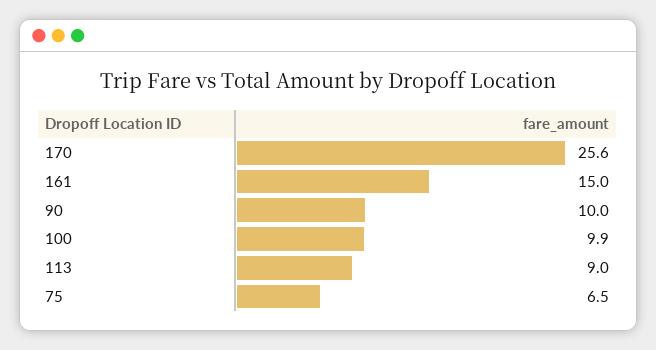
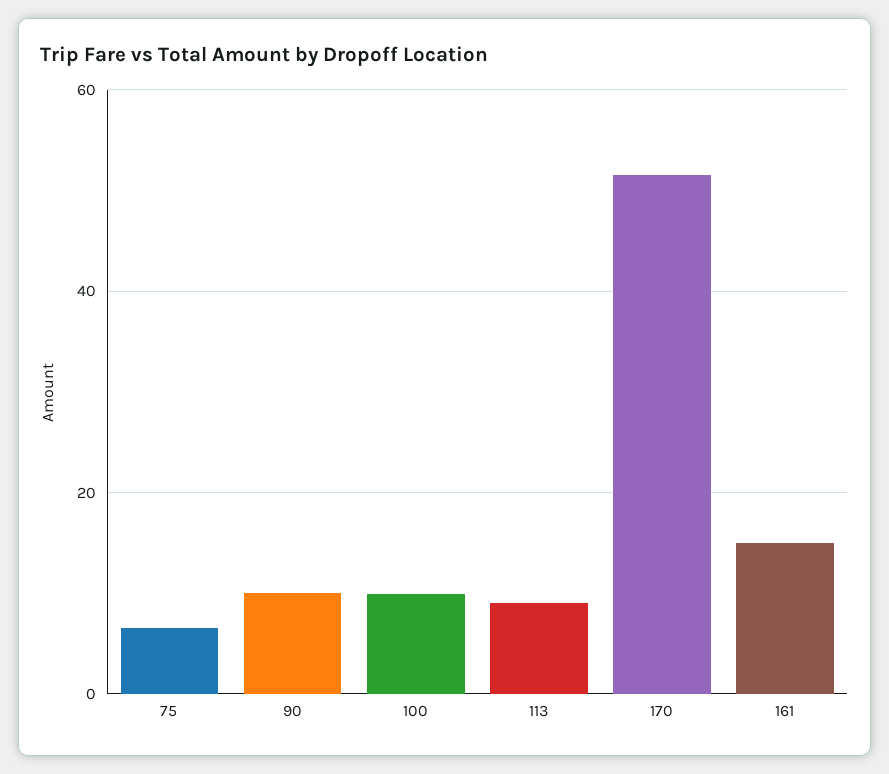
170: 25.6 -> 52

